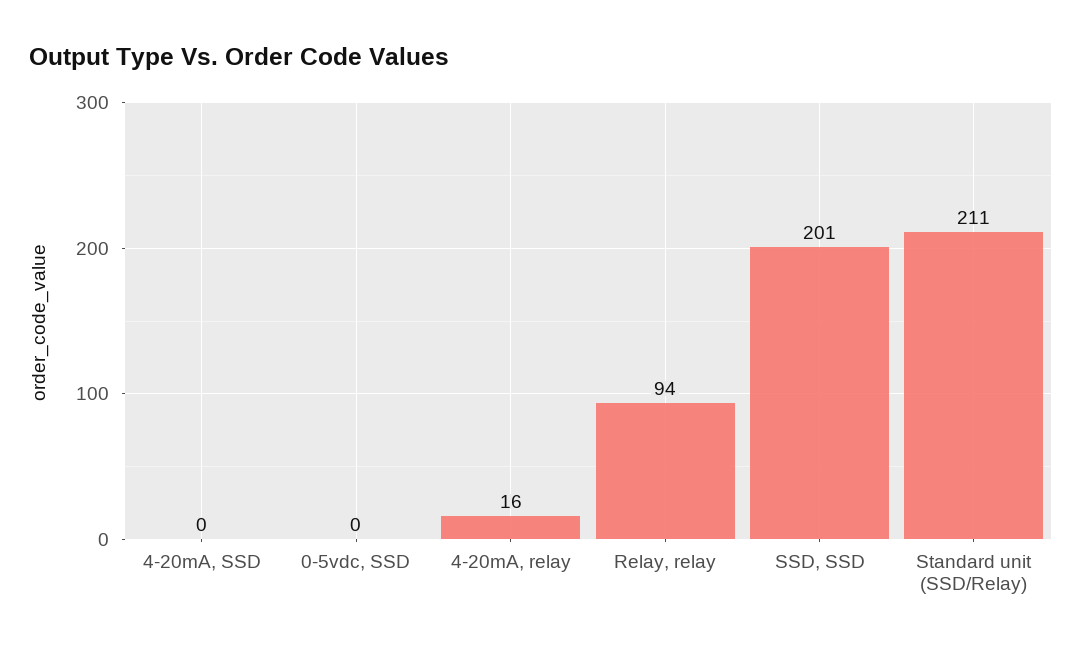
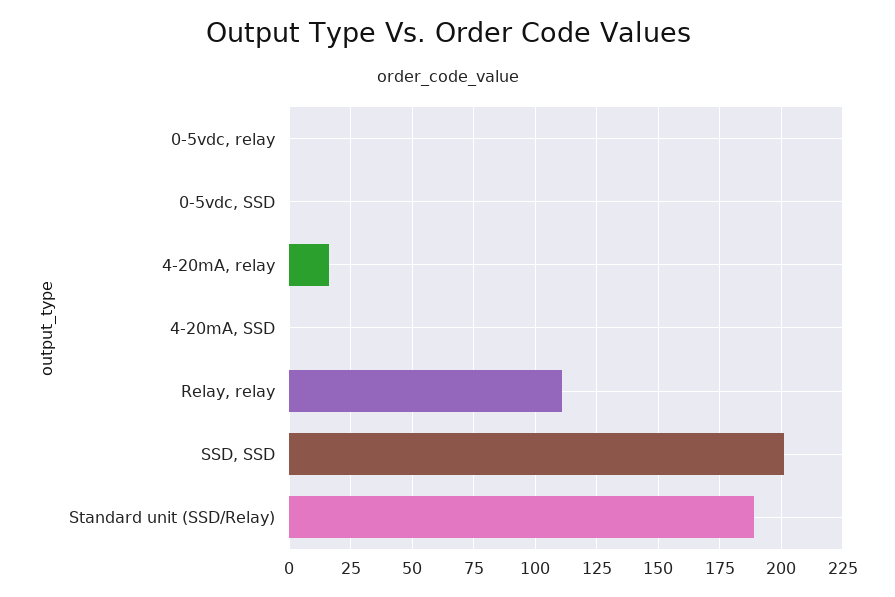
Relay, relay: 94 -> 110
Standard unit (SSD/Relay): 211 -> 190
0-5vdc, relay: none -> 0

